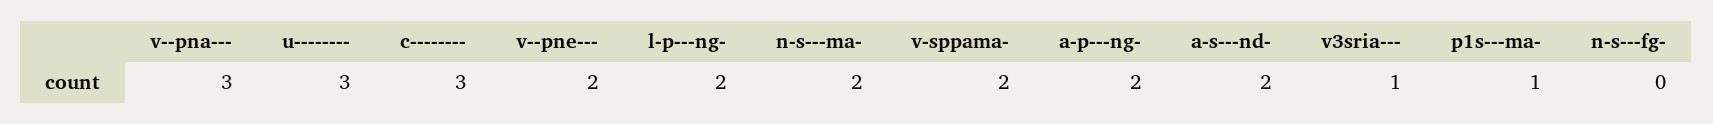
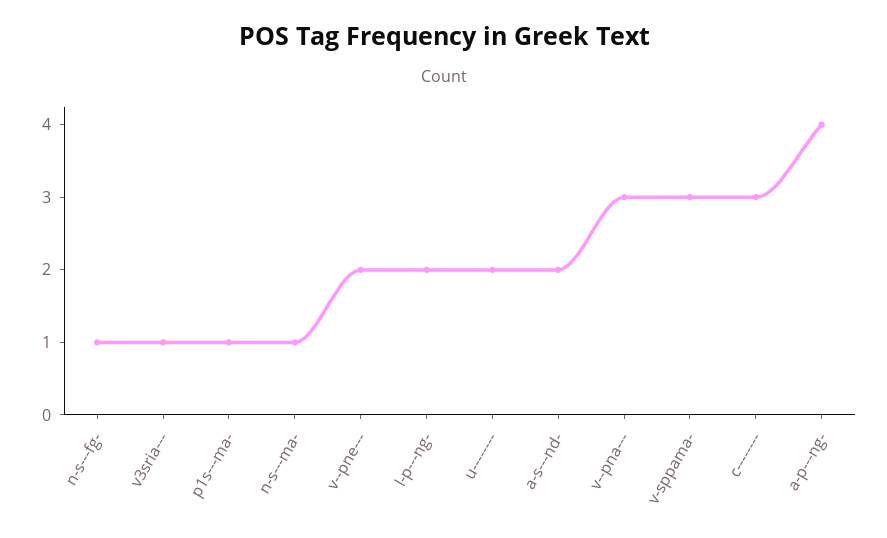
u--------: 3 -> 2
n-s---ma-: 2 -> 1
v-sppama-: 2 -> 3
a-p---ng-: 2 -> 4
n-s---fg-: 0 -> 1

